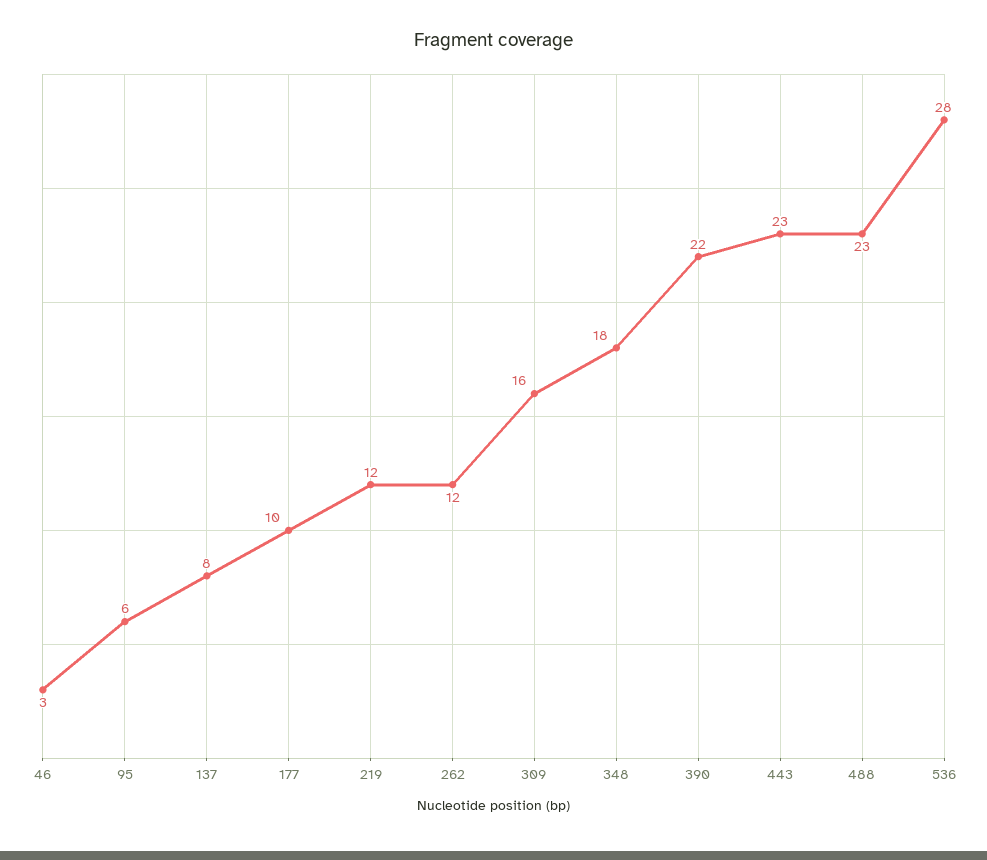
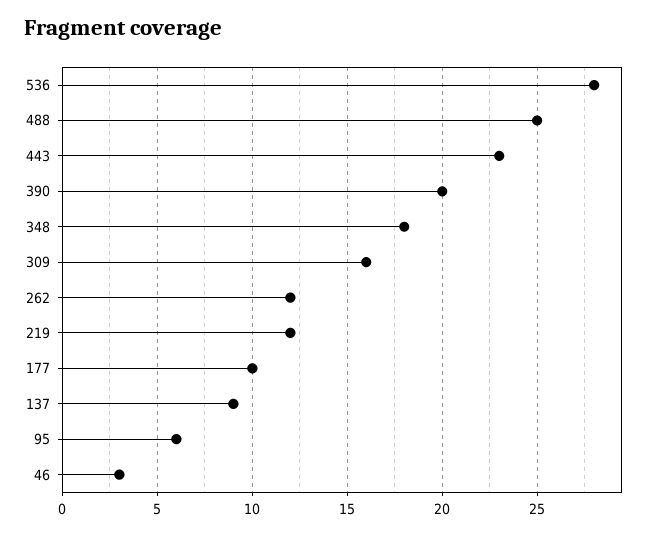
137: 8 -> 9
390: 22 -> 20
488: 23 -> 25

